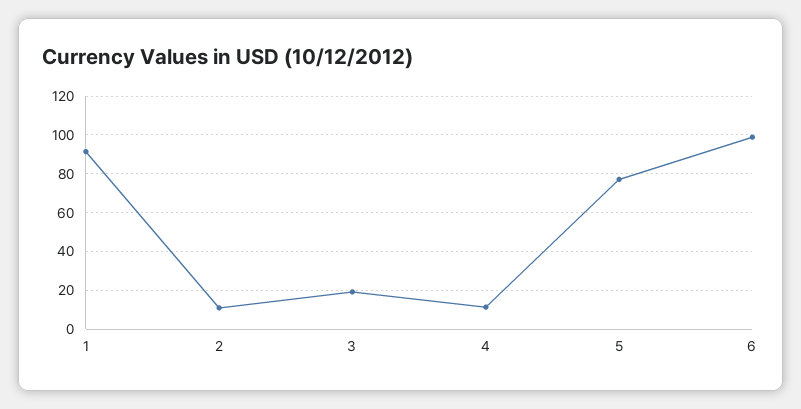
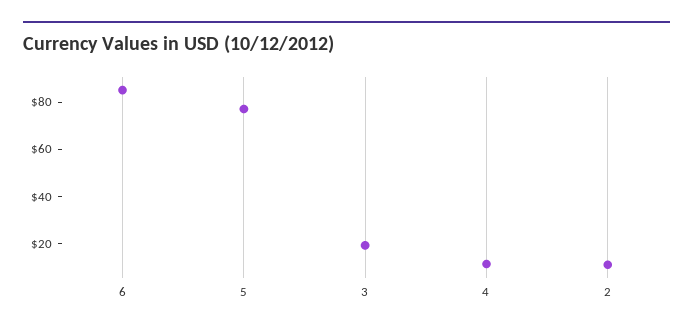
1: 90 -> none
6: 100 -> 85

